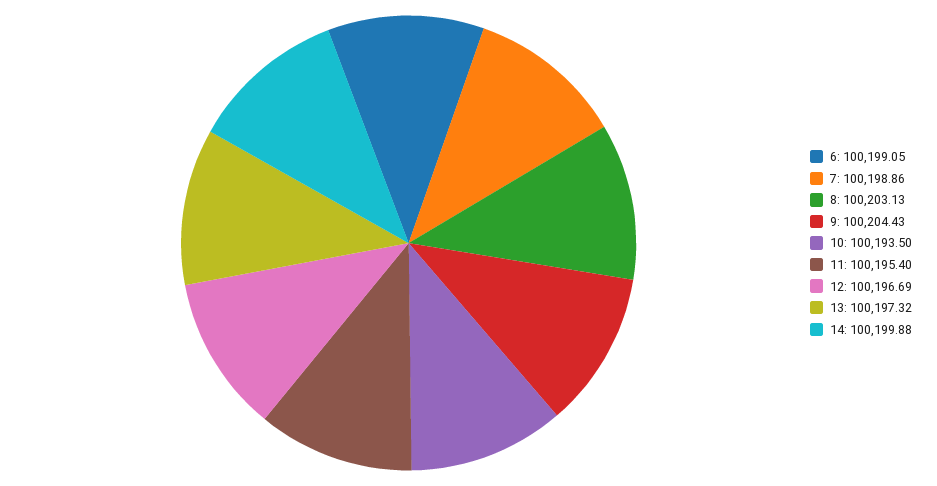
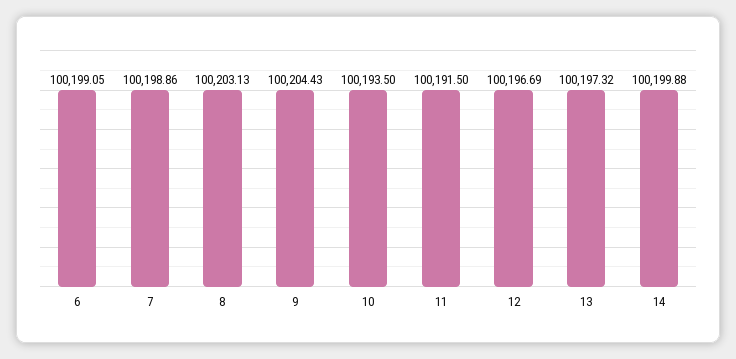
11: 100195.4 -> 100191.5

